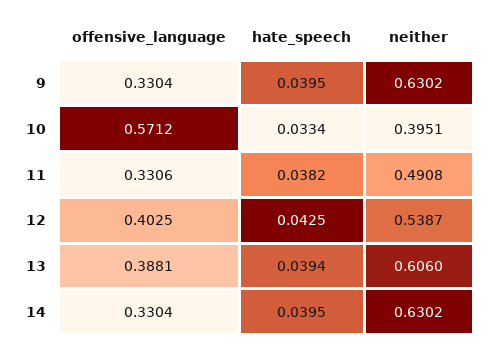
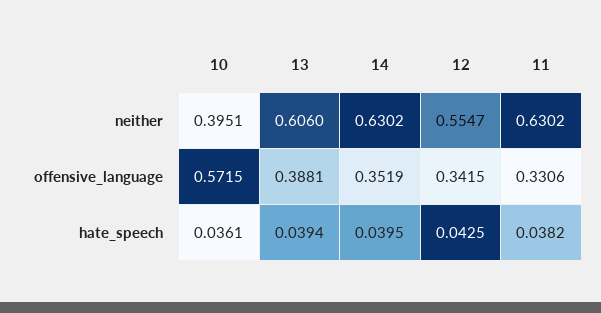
offensive_language, 9: 0.3304 -> none
hate_speech, 9: 0.0395 -> none
neither, 9: 0.6302 -> none
offensive_language, 10: 0.5712 -> 0.5715
hate_speech, 10: 0.0334 -> 0.0361
neither, 11: 0.4908 -> 0.6302
offensive_language, 12: 0.4025 -> 0.3415
neither, 12: 0.5387 -> 0.5547
offensive_language, 14: 0.3304 -> 0.3519

